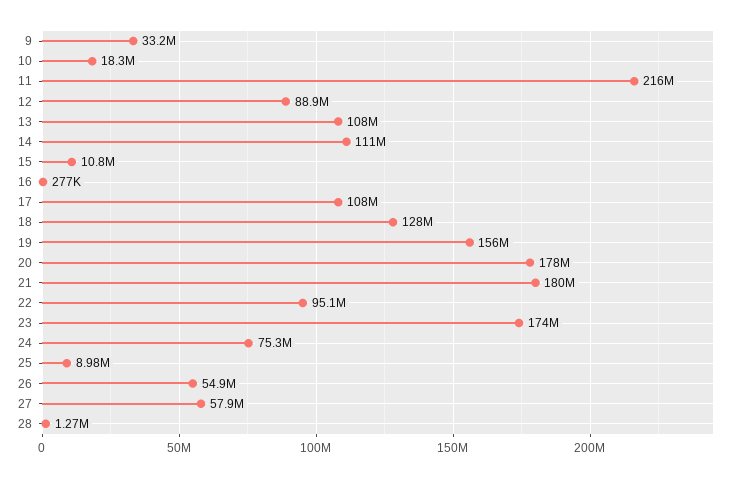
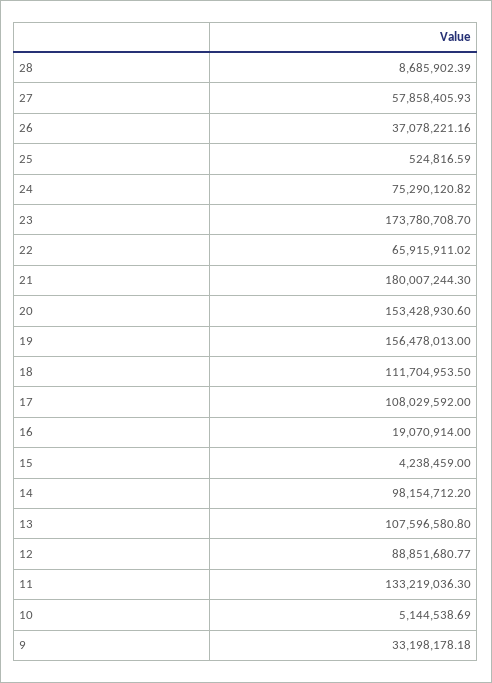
10: 18300000 -> 5144538.69
11: 216000000 -> 133219036.3
14: 111000000 -> 98154712.2
15: 10800000 -> 4238459
16: 277000 -> 19070914
18: 128000000 -> 111704953.5
20: 178000000 -> 153428930.6
22: 95100000 -> 65915911.02
25: 8980000 -> 524816.59
26: 54900000 -> 37078221.16
28: 1270000 -> 8685902.39

